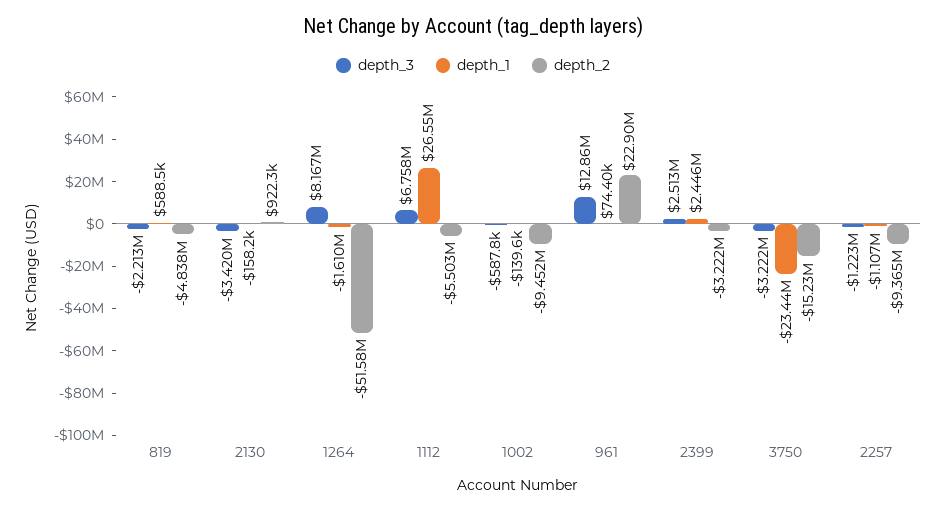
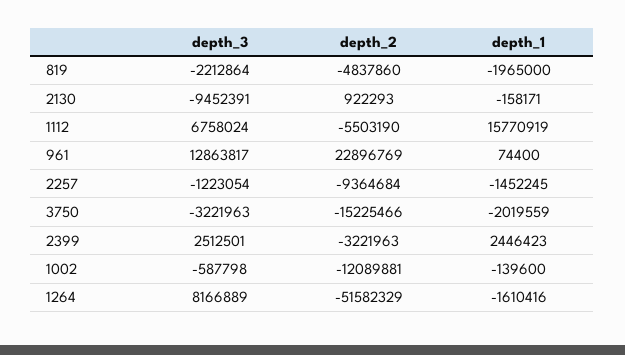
depth_1, 819: 588500 -> -1965000
depth_3, 2130: -3420000 -> -9452391
depth_1, 1112: 26550000 -> 15770919
depth_2, 1002: -9452000 -> -12089881
depth_1, 3750: -23440000 -> -2019559
depth_1, 2257: -1107000 -> -1452245

